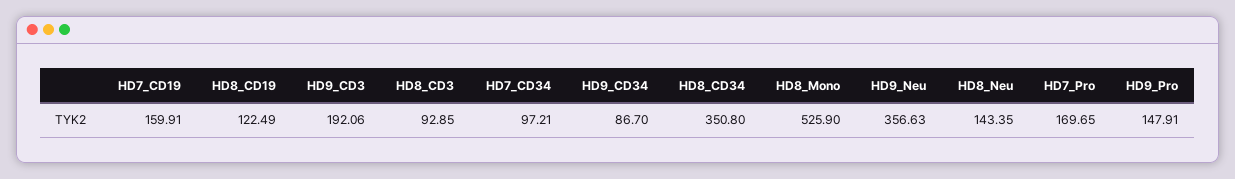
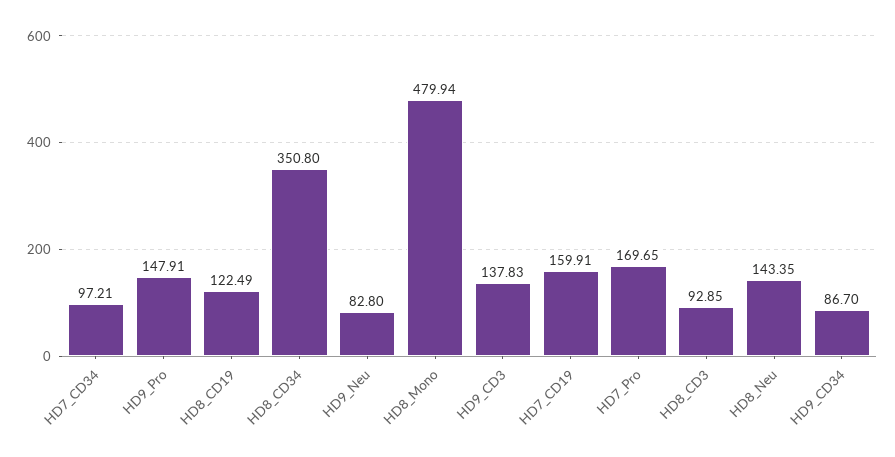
HD9_CD3: 192.06 -> 137.83
HD8_Mono: 525.9 -> 479.94
HD9_Neu: 356.63 -> 82.8

